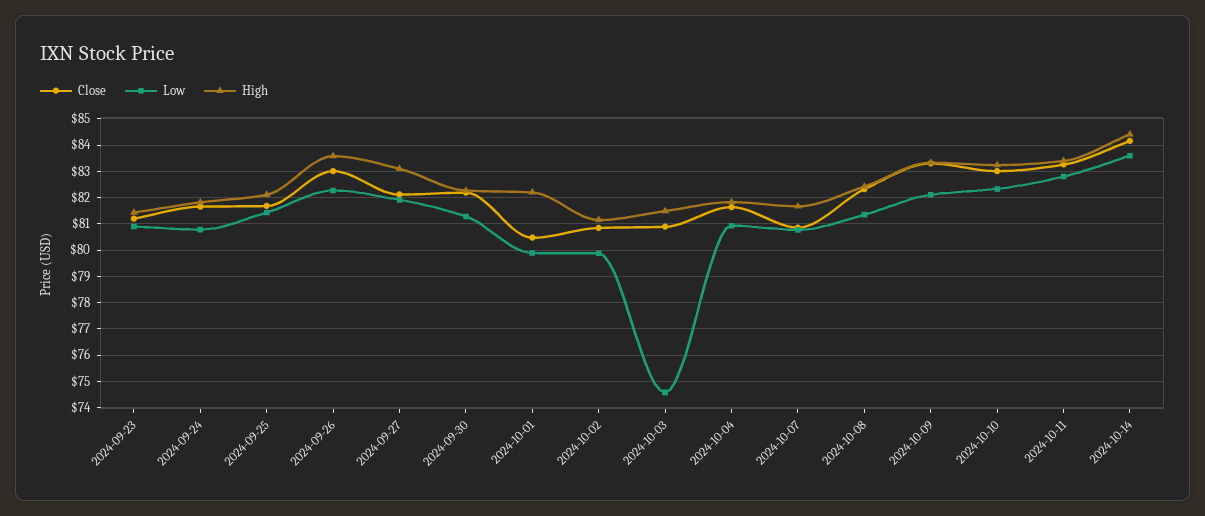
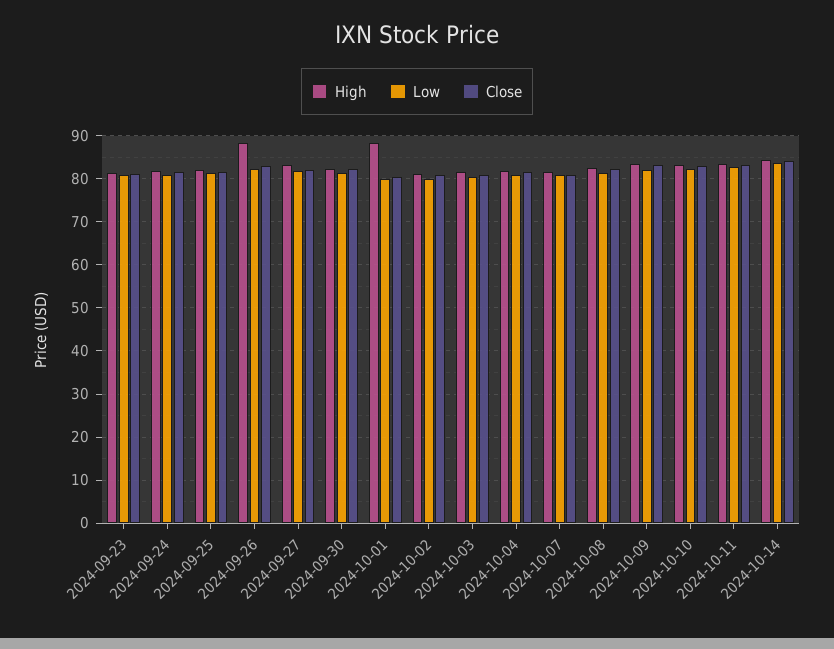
High, 2024-09-26: 83.5 -> 88
High, 2024-10-01: 82.25 -> 88
Low, 2024-10-03: 74.5 -> 80

